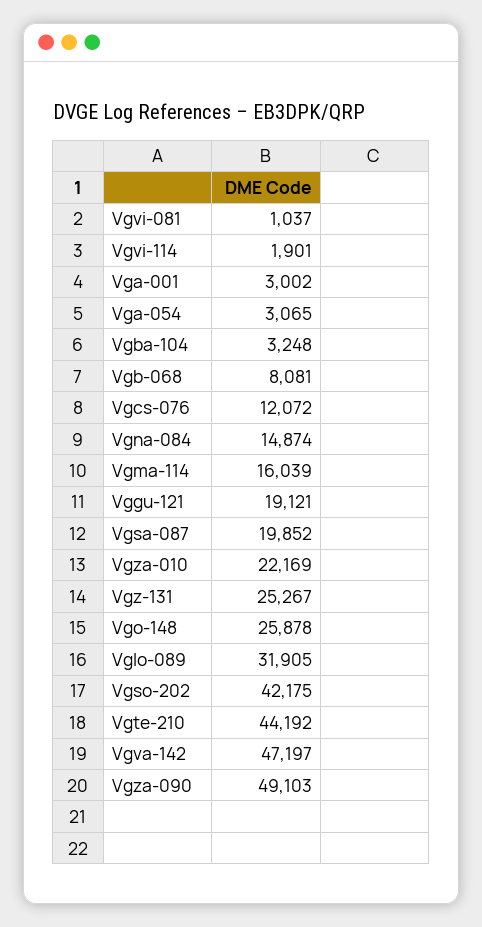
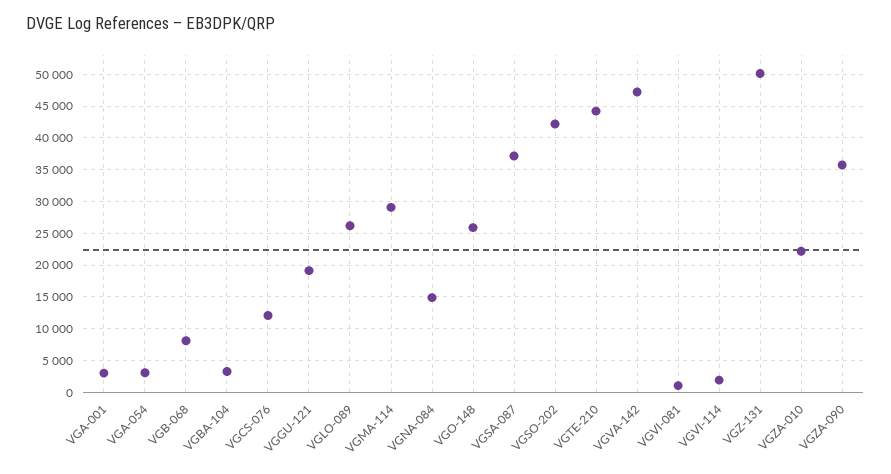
Vgma-114: 16039 -> 29000
Vgsa-087: 19852 -> 37000
Vgz-131: 25267 -> 50000
Vglo-089: 31905 -> 26000
Vgza-090: 49103 -> 36000

